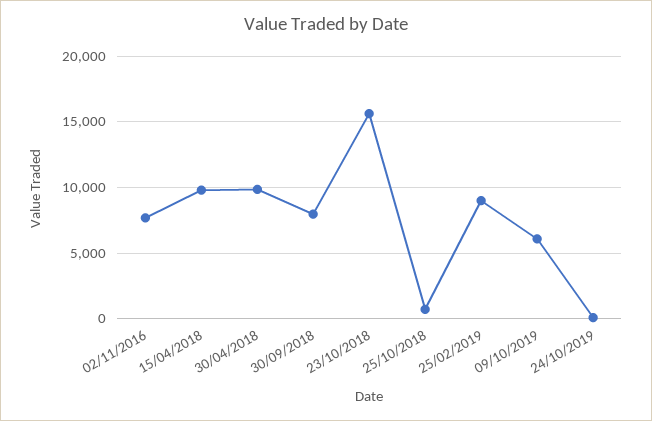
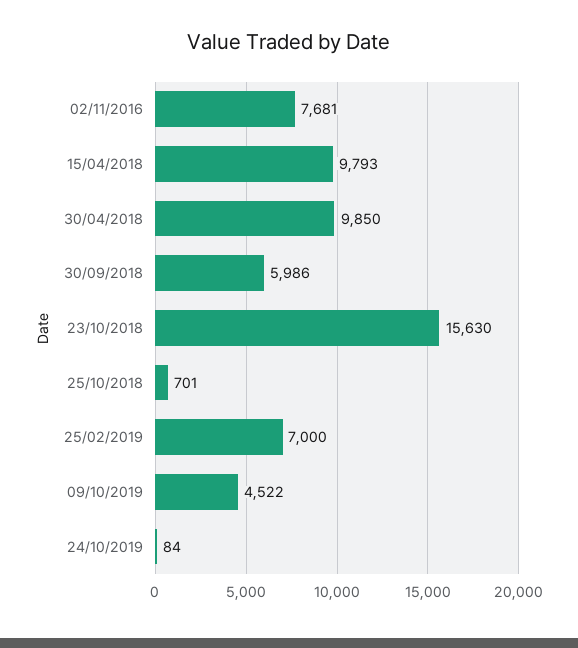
30/09/2018: 8000 -> 5986
25/02/2019: 9000 -> 7000
09/10/2019: 6000 -> 4522

